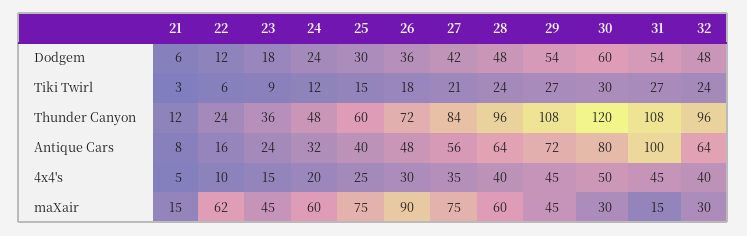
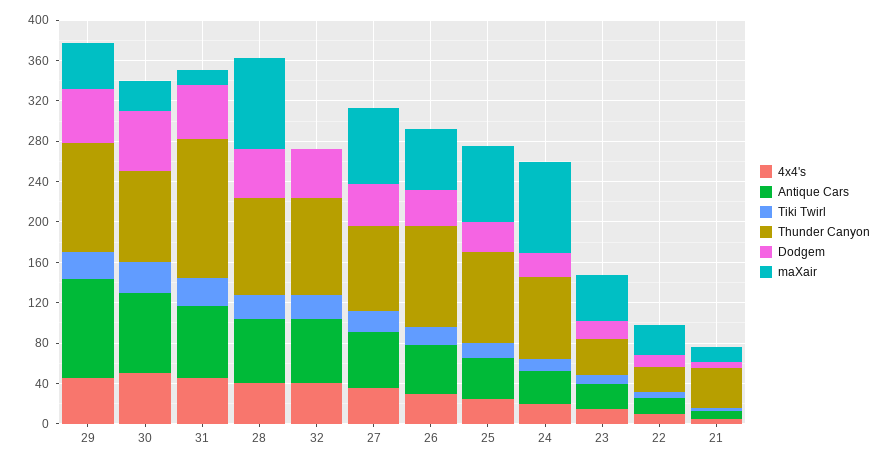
Thunder Canyon, 21: 12 -> 40
Thunder Canyon, 24: 48 -> 80
Thunder Canyon, 25: 60 -> 90
Thunder Canyon, 26: 72 -> 100
Thunder Canyon, 30: 120 -> 90
Thunder Canyon, 31: 108 -> 140
Antique Cars, 29: 72 -> 100
Antique Cars, 31: 100 -> 70
maXair, 22: 62 -> 30
maXair, 24: 60 -> 90
maXair, 26: 90 -> 60
maXair, 28: 60 -> 90
maXair, 32: 30 -> 0

